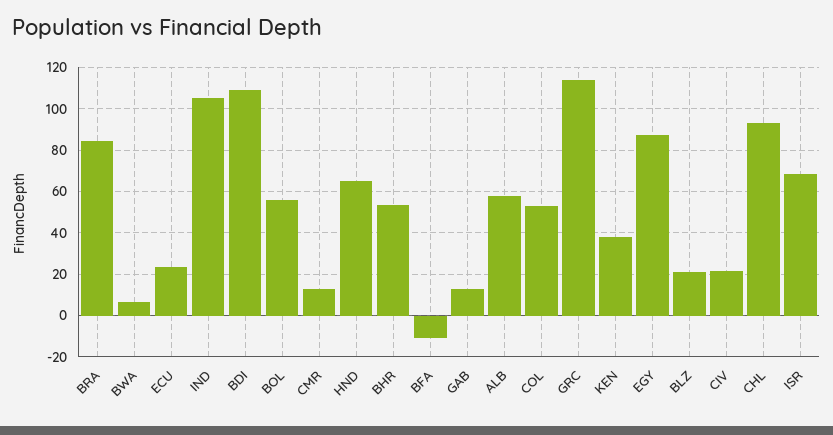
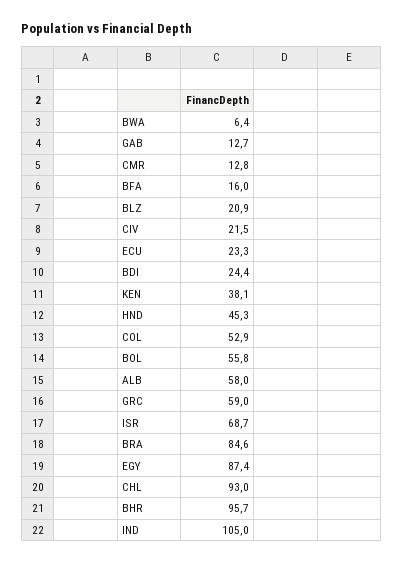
BDI: 110 -> 24.4
HND: 65 -> 45.3
BHR: 55 -> 95.7
BFA: -10 -> 16
GRC: 115 -> 59

